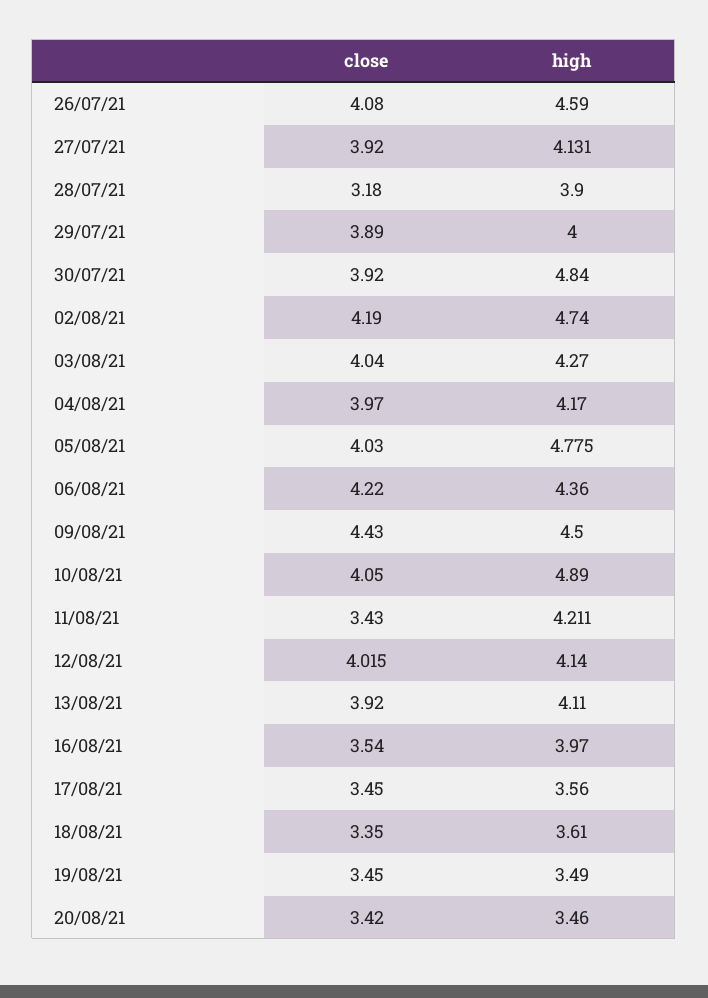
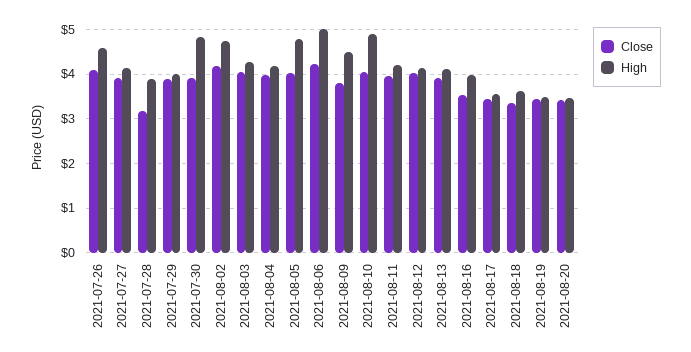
high, 06/08/21: 4.36 -> 5
close, 09/08/21: 4.43 -> 3.8
close, 11/08/21: 3.43 -> 4

